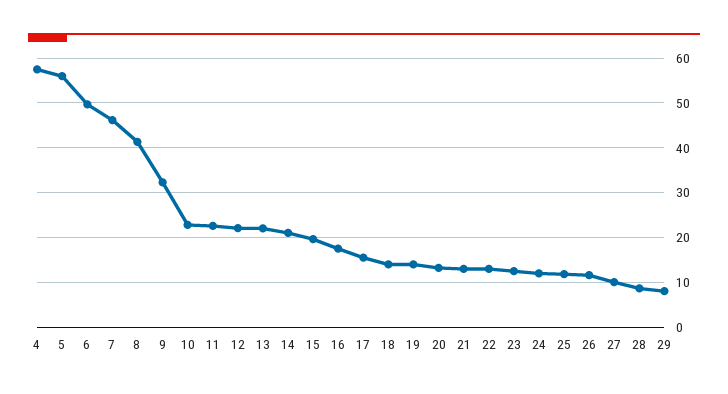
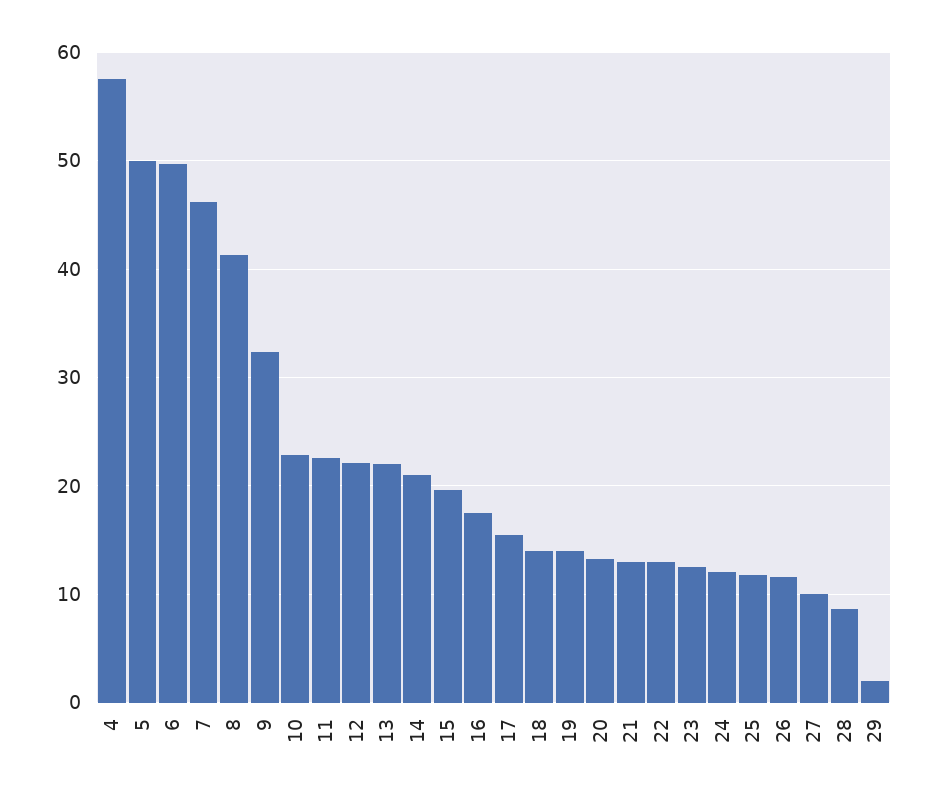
5: 56 -> 50
29: 8 -> 2

